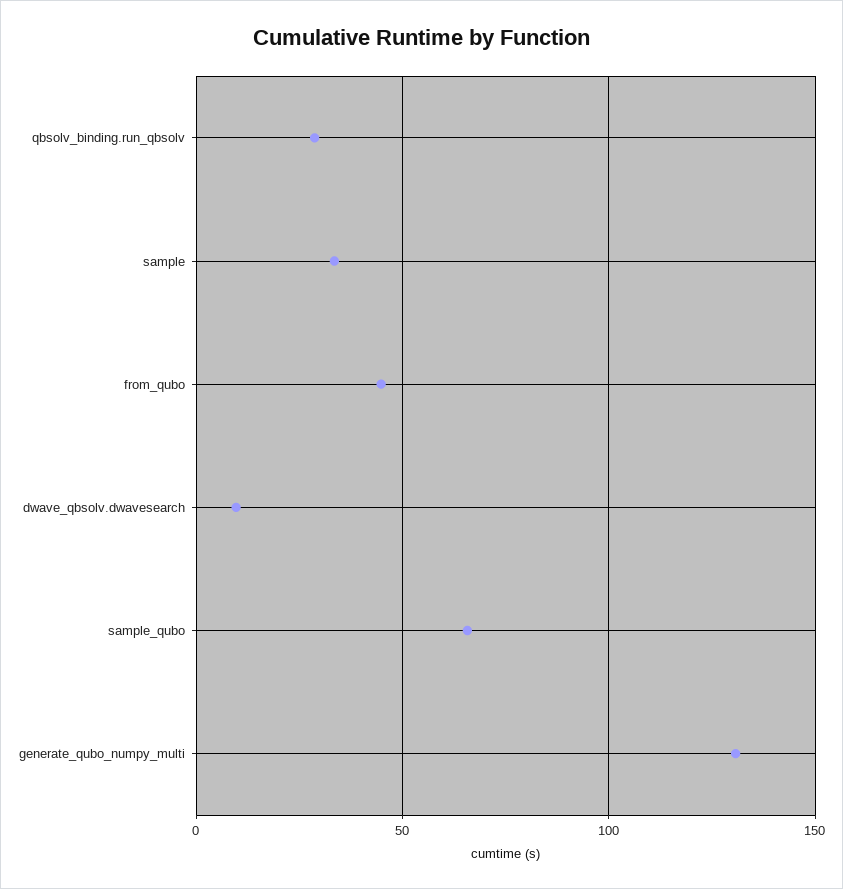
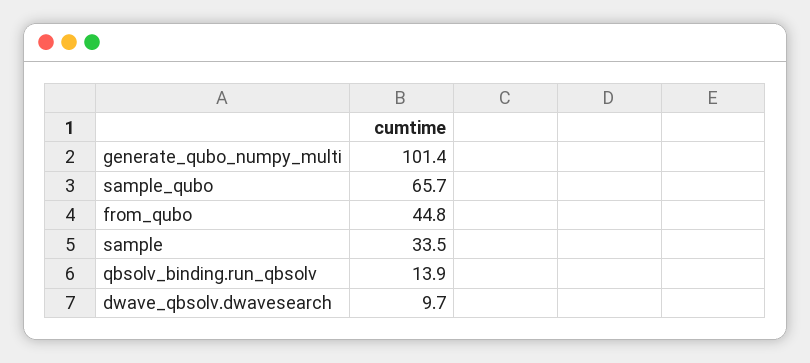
qbsolv_binding.run_qbsolv: 30 -> 13.9
generate_qubo_numpy_multi: 130 -> 101.4

